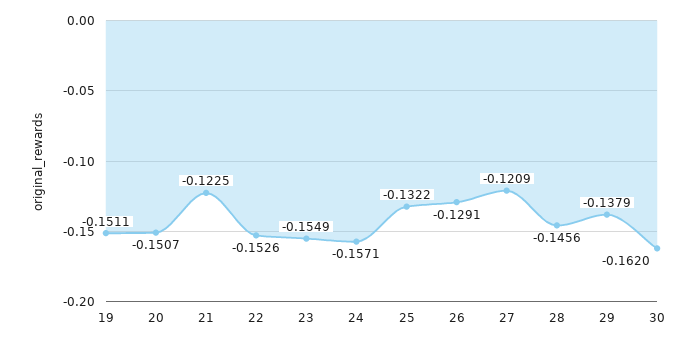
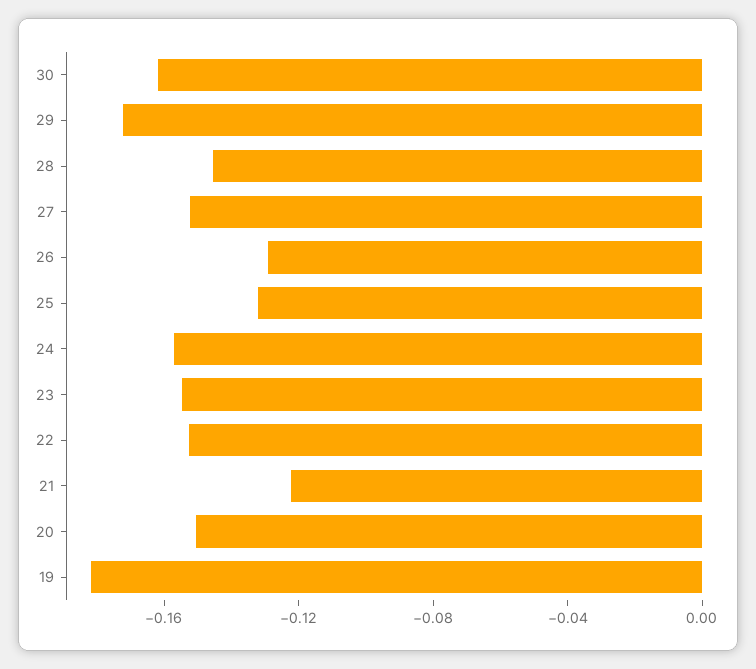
19: -0.1511 -> -0.18
27: -0.1209 -> -0.15
29: -0.1379 -> -0.17

